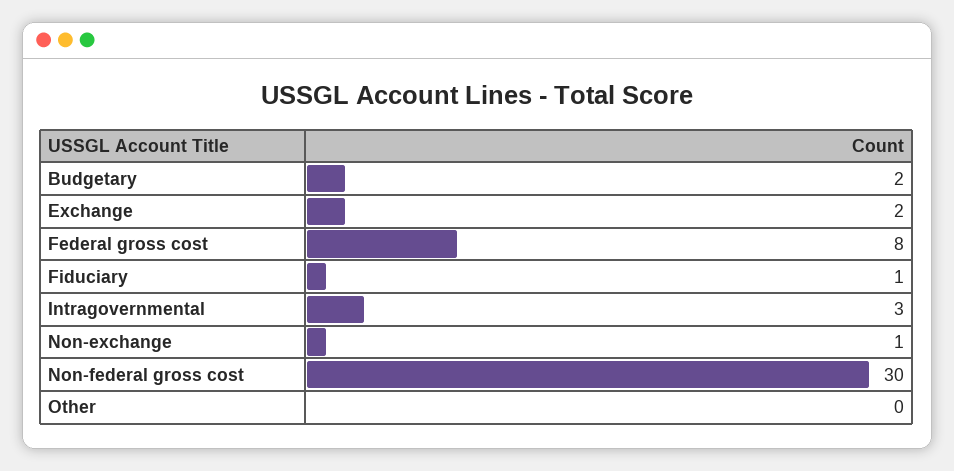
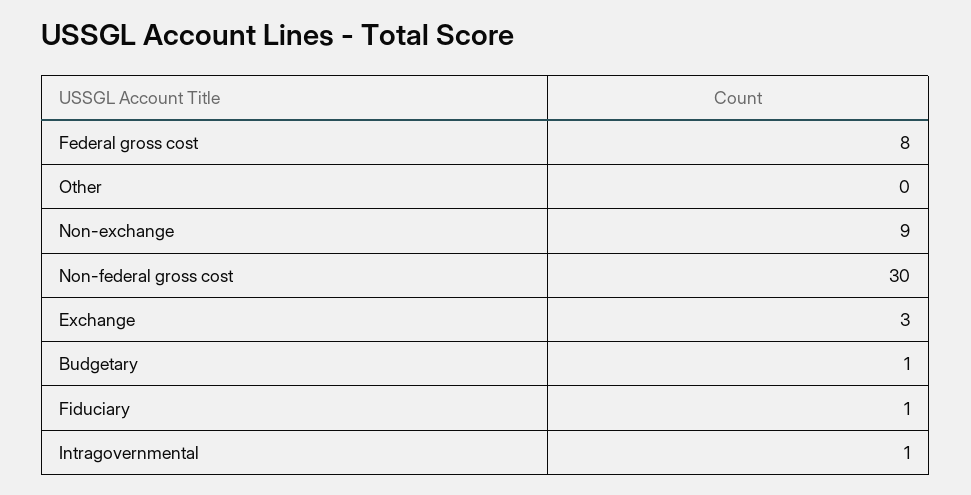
Budgetary: 2 -> 1
Exchange: 2 -> 3
Intragovernmental: 3 -> 1
Non-exchange: 1 -> 9

